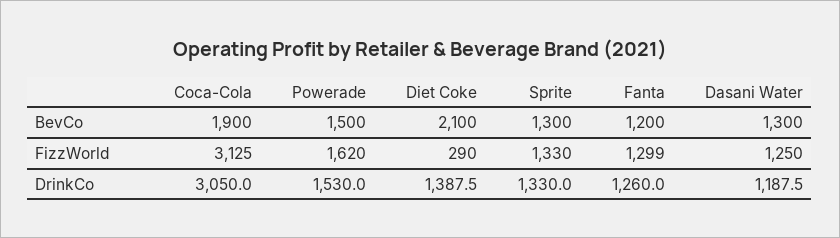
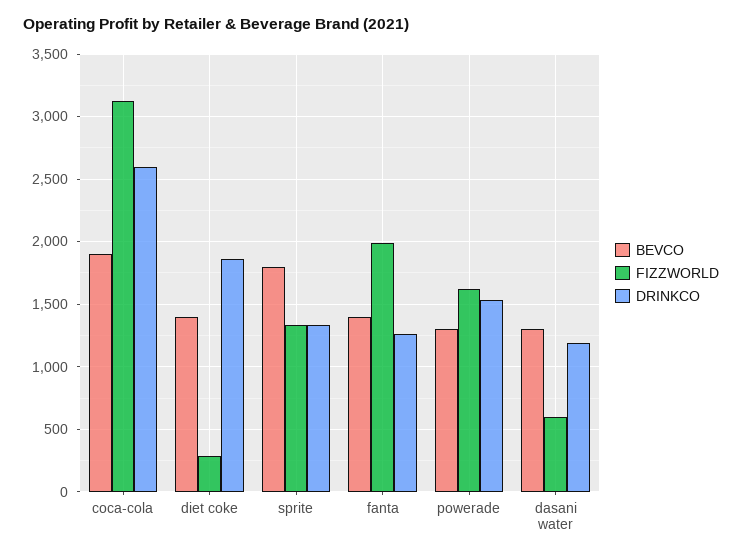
BevCo, Powerade: 1500 -> 1300
BevCo, Diet Coke: 2100 -> 1400
BevCo, Sprite: 1300 -> 1800
BevCo, Fanta: 1200 -> 1400
FizzWorld, Fanta: 1299 -> 2000
FizzWorld, Dasani Water: 1250 -> 600
DrinkCo, Coca-Cola: 3050 -> 2600
DrinkCo, Diet Coke: 1387.5 -> 1850

